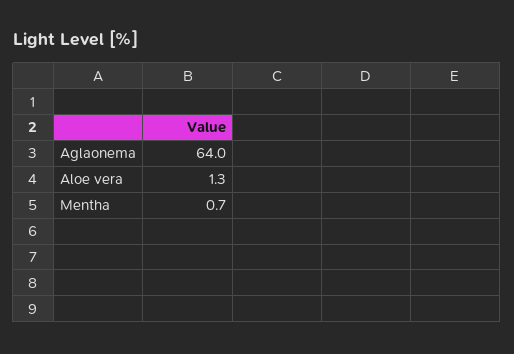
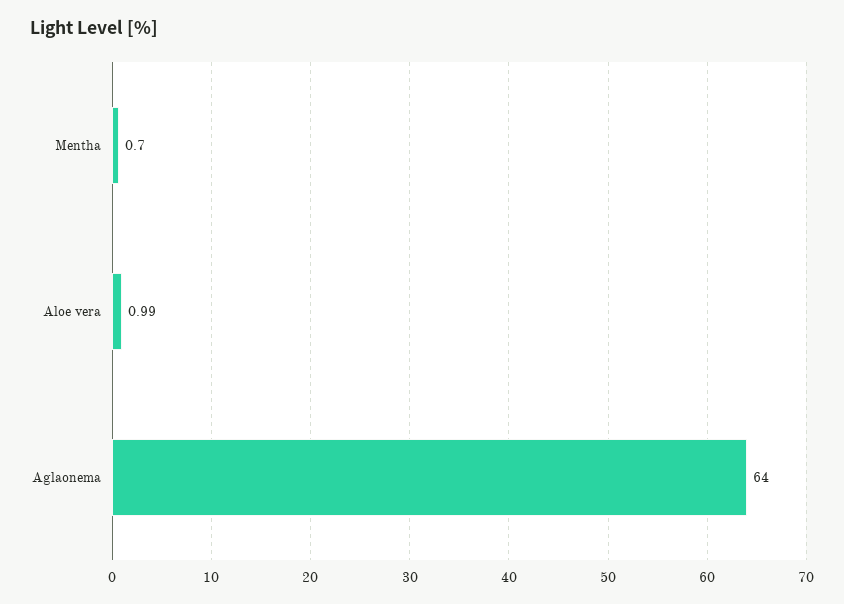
Aloe vera: 1.3 -> 0.99

